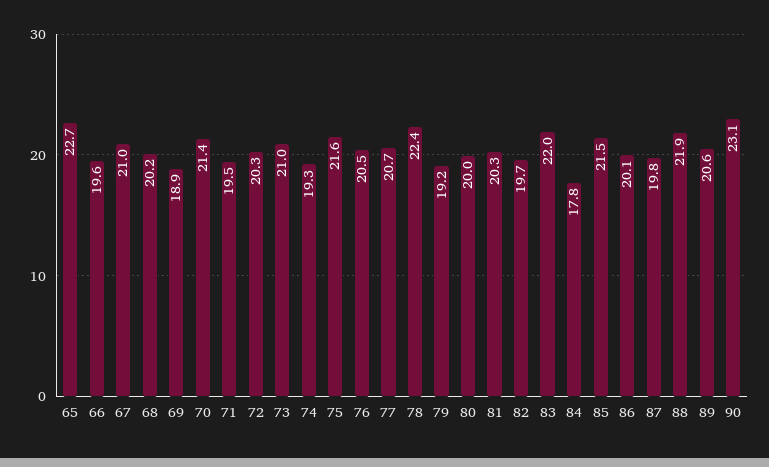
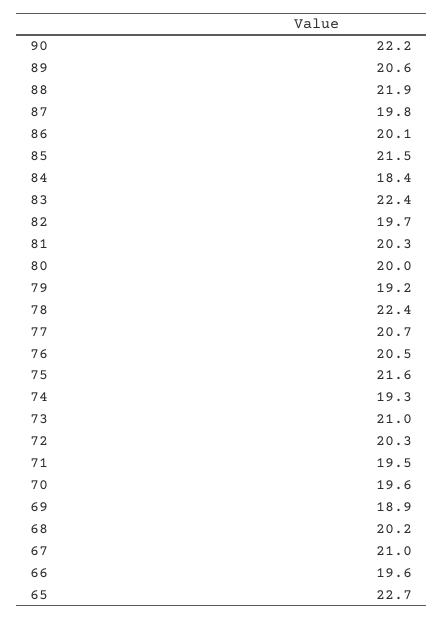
70: 21.4 -> 19.6
83: 22 -> 22.4
84: 17.8 -> 18.4
90: 23.1 -> 22.2

